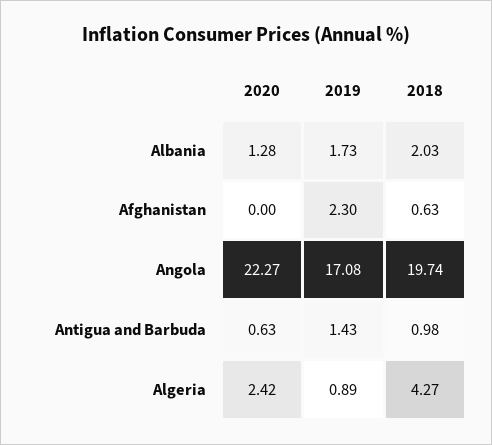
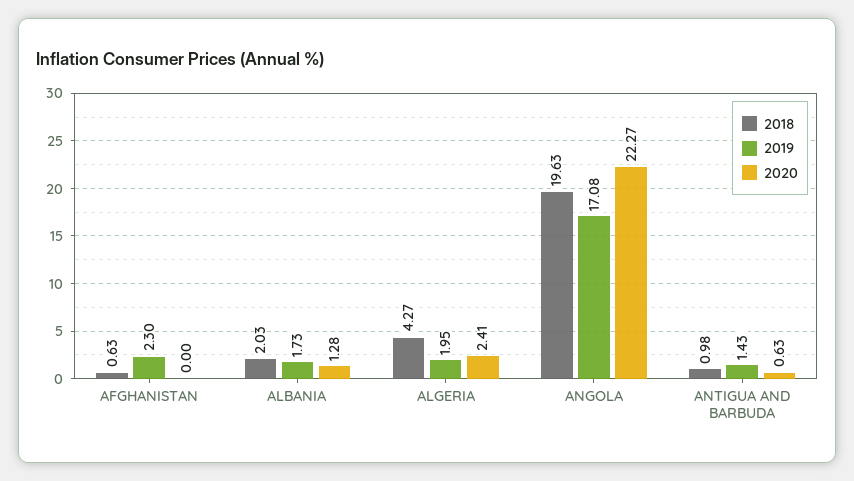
2018, Angola: 19.74 -> 19.63
2020, Algeria: 2.42 -> 2.41
2019, Algeria: 0.89 -> 1.95

